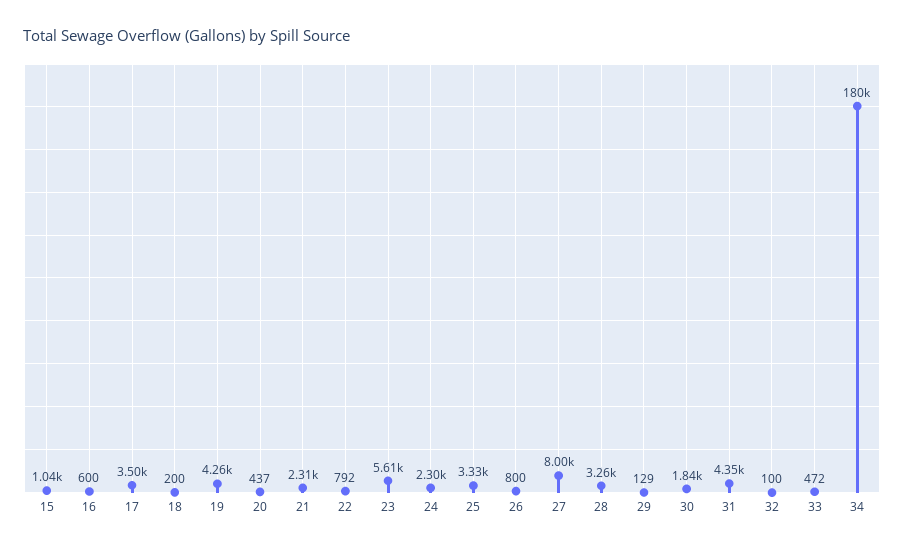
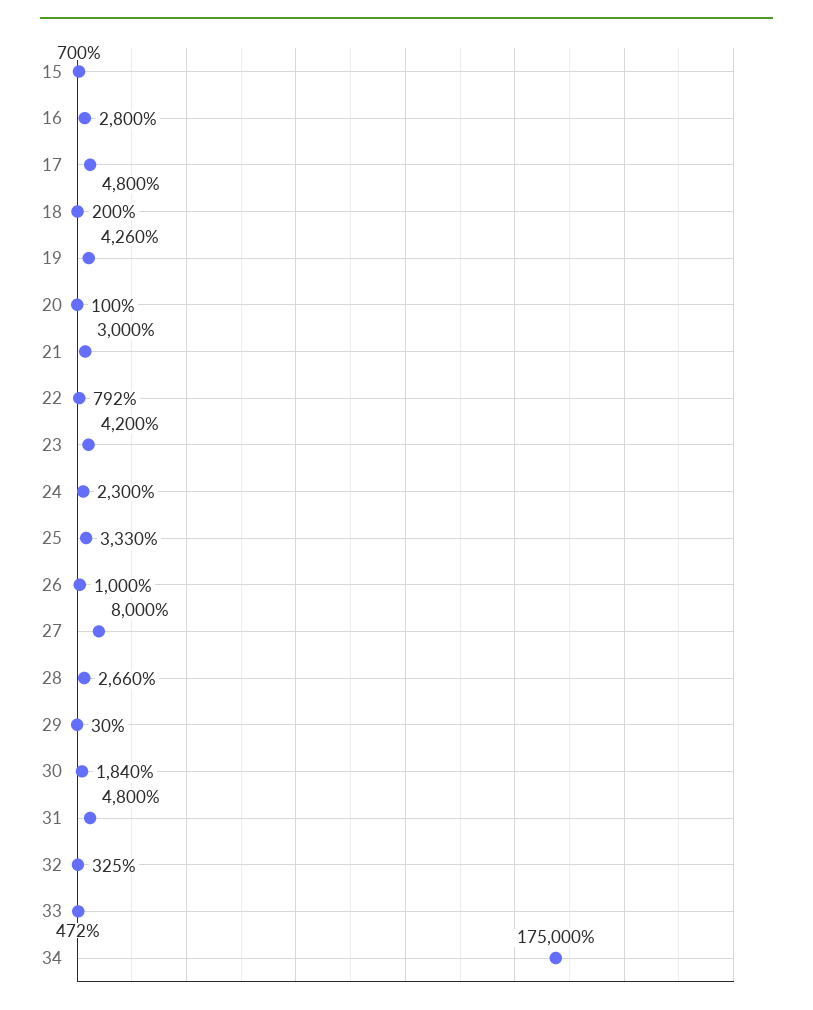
15: 1040 -> 700
16: 600 -> 2800
17: 3500 -> 4800
20: 437 -> 100
21: 2310 -> 3000
23: 5610 -> 4200
26: 800 -> 1000
28: 3260 -> 2660
29: 129 -> 30
31: 4350 -> 4800
32: 100 -> 325
34: 180000 -> 175000

